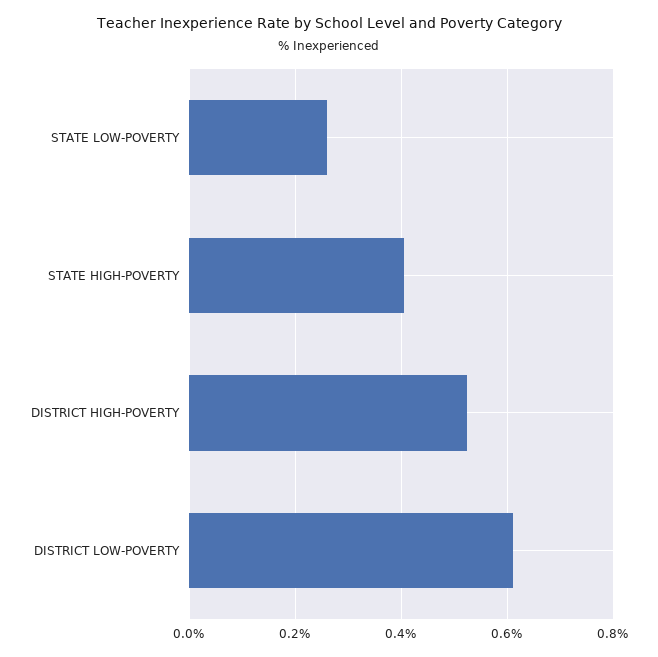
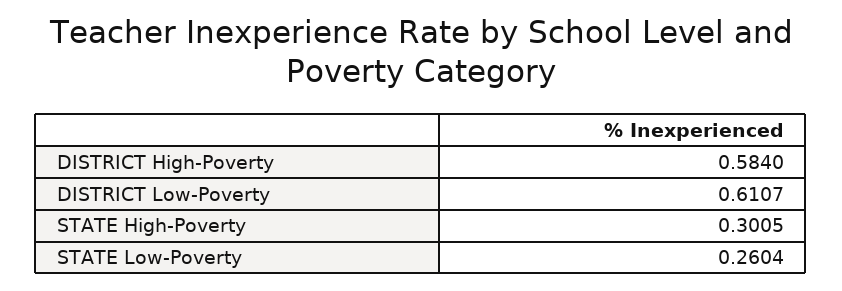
STATE HIGH-POVERTY: 0.4 -> 0.3005
DISTRICT HIGH-POVERTY: 0.52 -> 0.584

